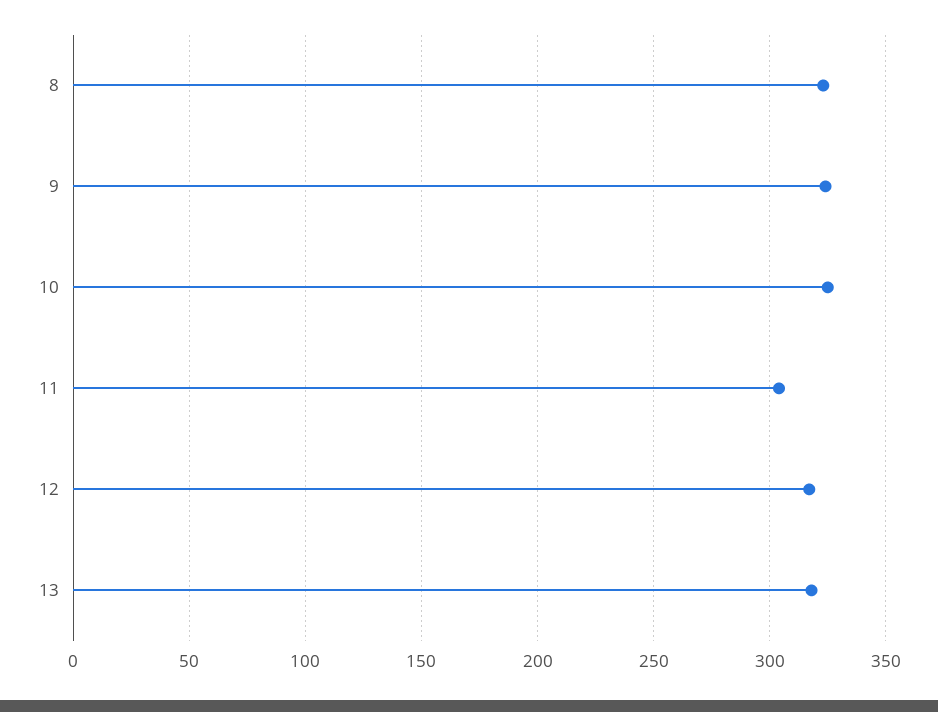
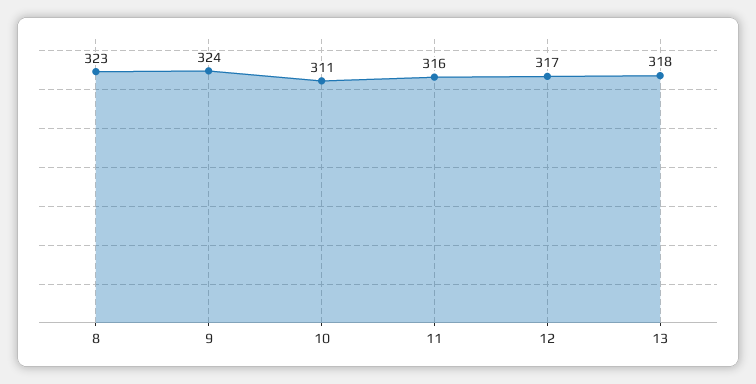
10: 325 -> 311
11: 305 -> 316

